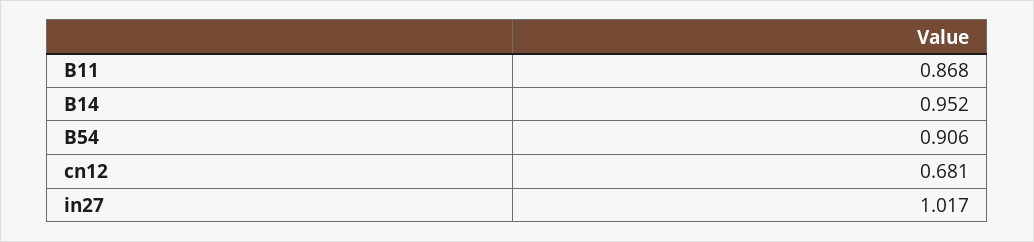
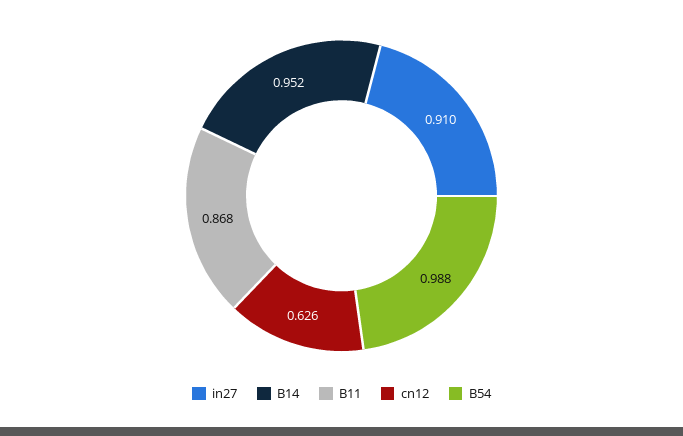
B54: 0.906 -> 0.988
cn12: 0.681 -> 0.626
in27: 1.017 -> 0.91

